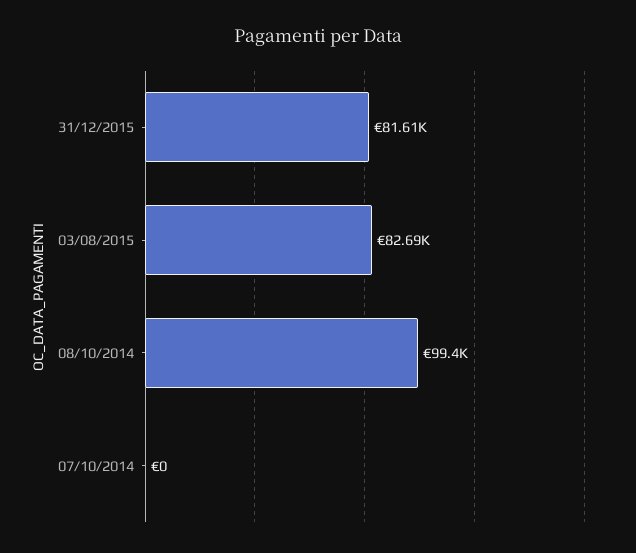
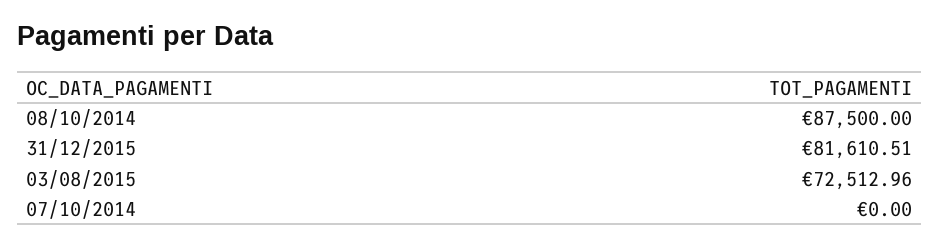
03/08/2015: 82690 -> 72512.96
08/10/2014: 99400 -> 87500

